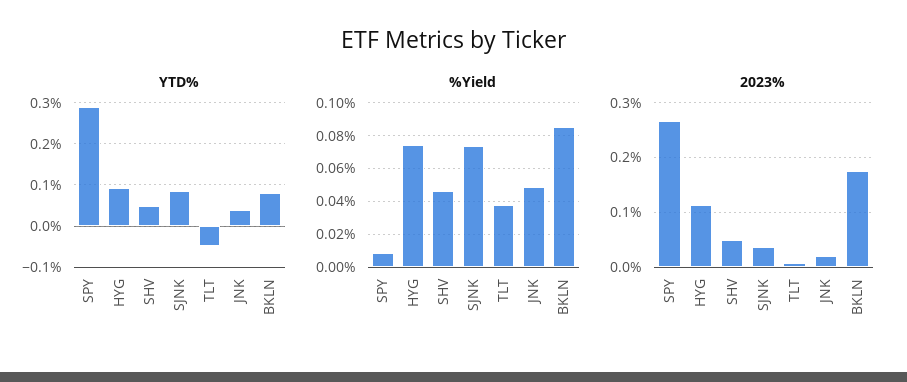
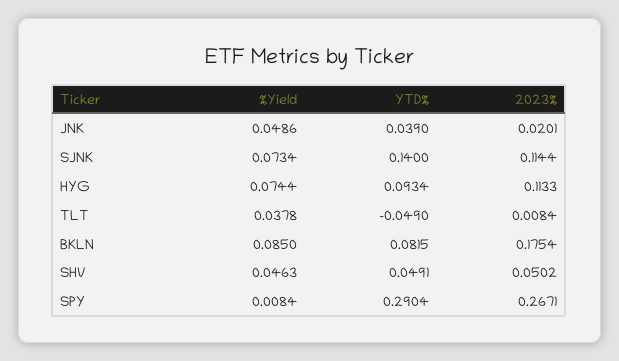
YTD%, SJNK: 0.08 -> 0.14
2023%, SJNK: 0.04 -> 0.1144

